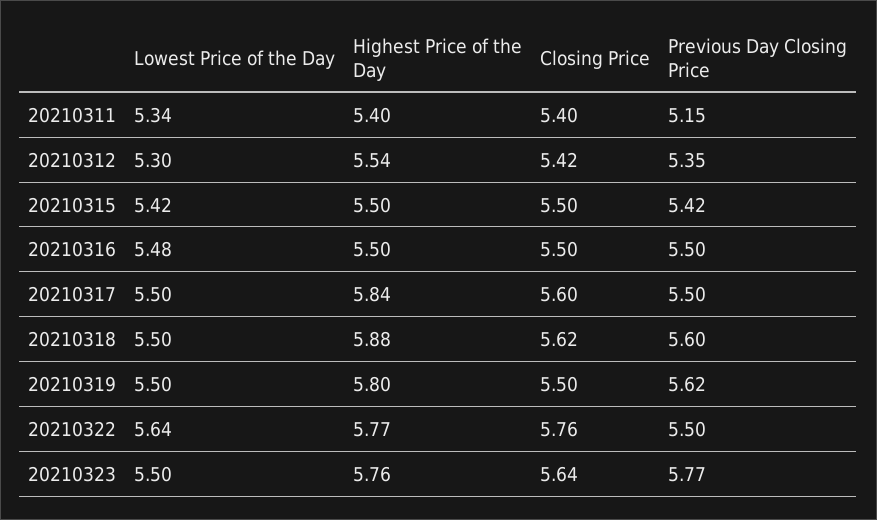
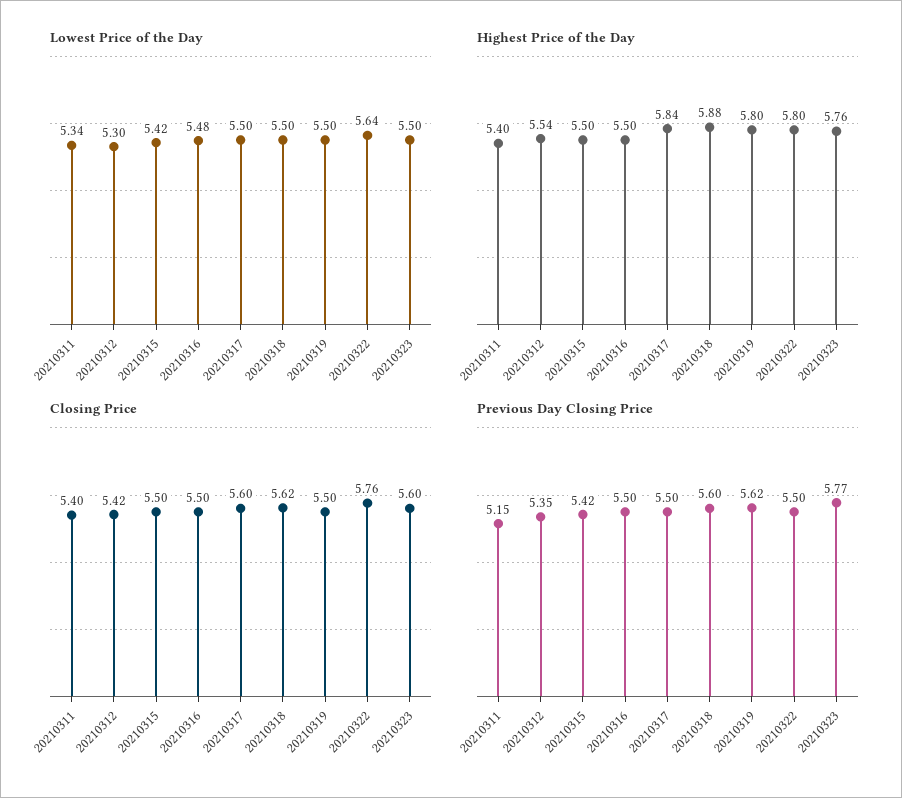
Highest Price of the Day, 20210322: 5.77 -> 5.8
Closing Price, 20210323: 5.64 -> 5.6

